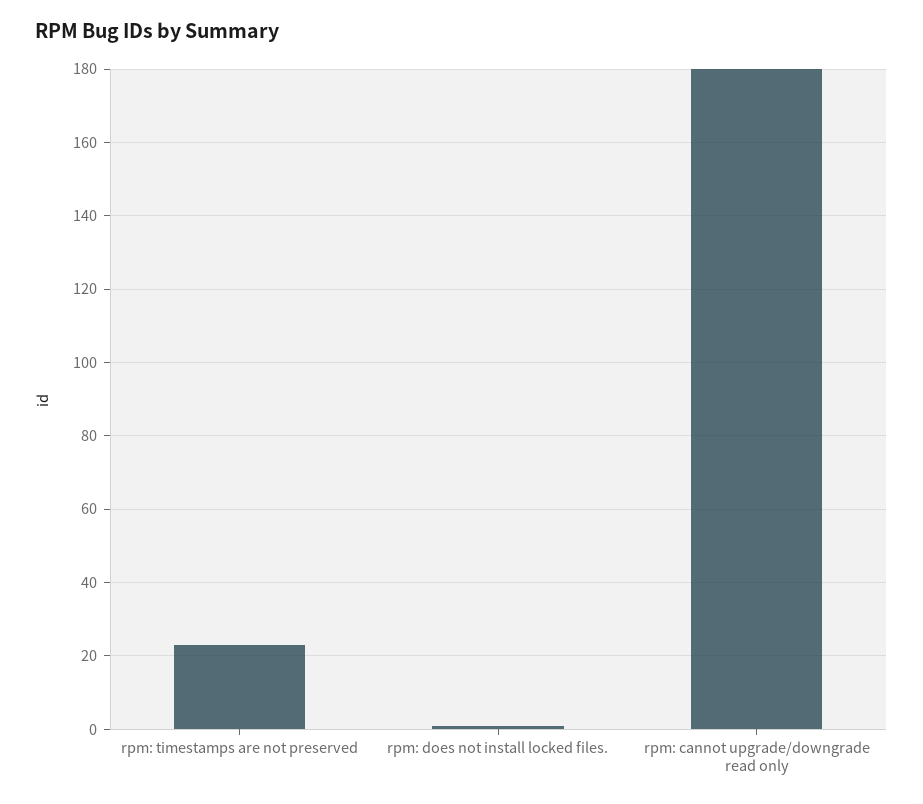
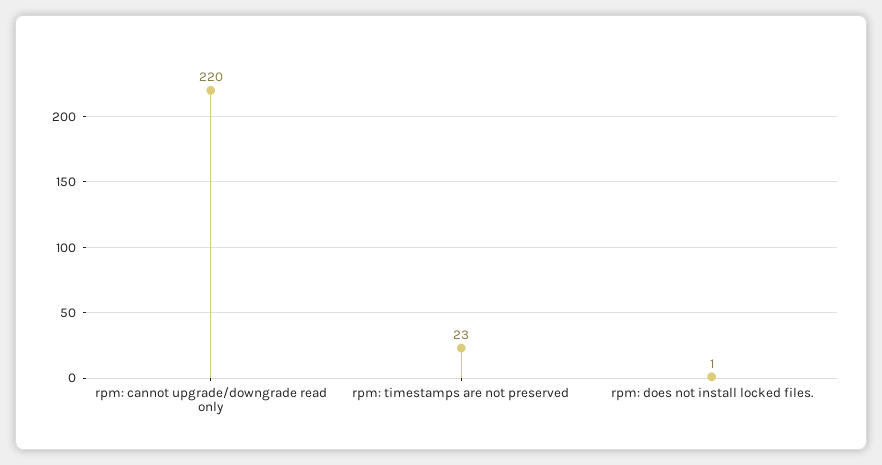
rpm: cannot upgrade/downgrade read only: 180 -> 220

